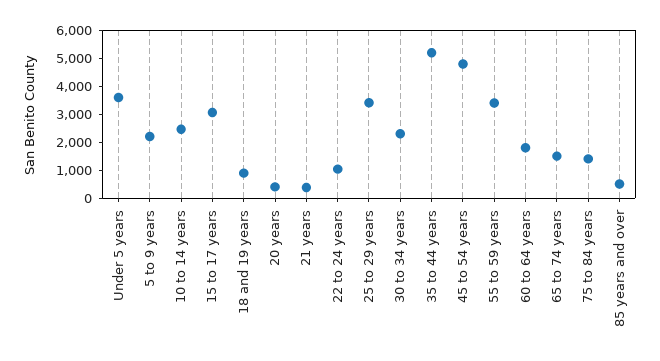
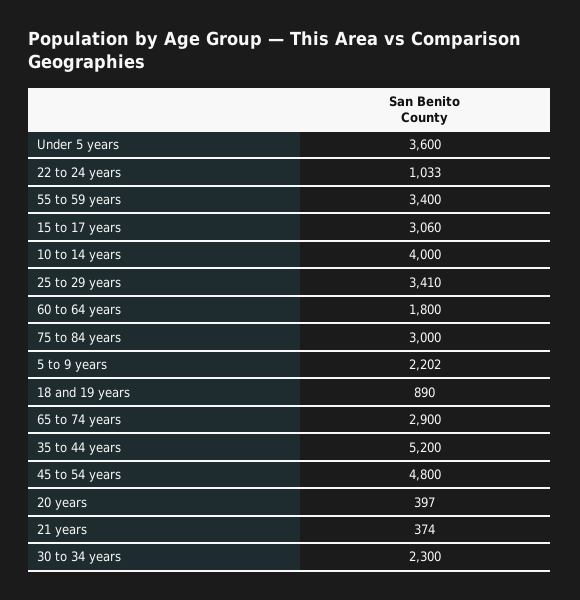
10 to 14 years: 2500 -> 4000
65 to 74 years: 1500 -> 2900
75 to 84 years: 1500 -> 3000
85 years and over: 500 -> none

